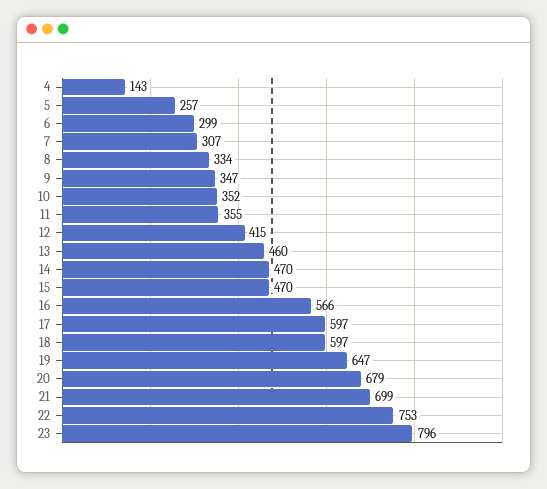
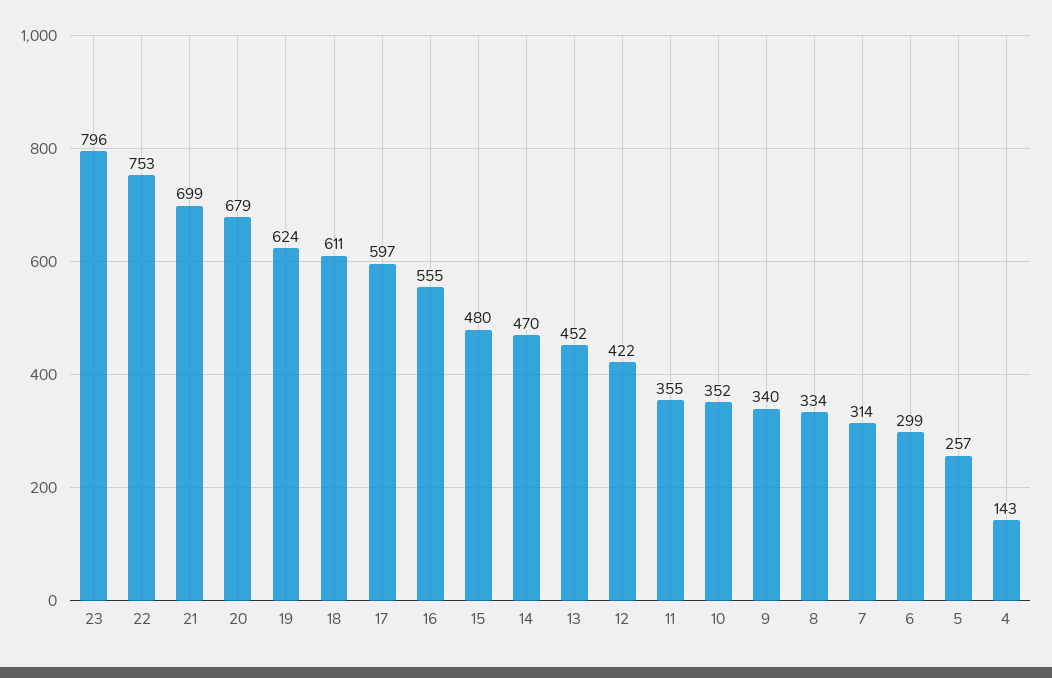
7: 307 -> 314
9: 347 -> 340
12: 415 -> 422
13: 460 -> 452
15: 470 -> 480
16: 566 -> 555
18: 597 -> 611
19: 647 -> 624

